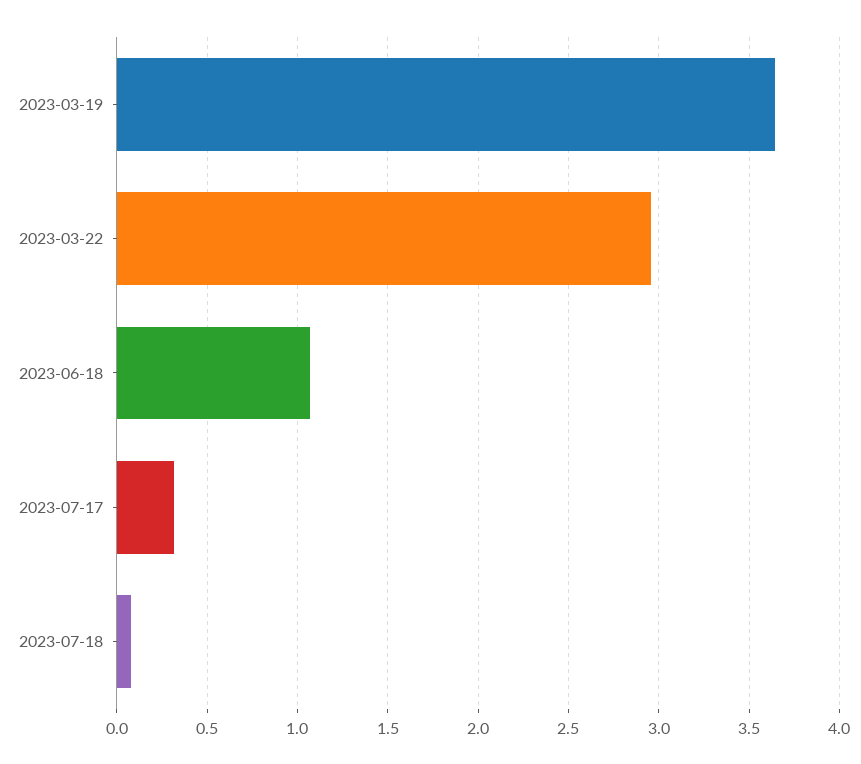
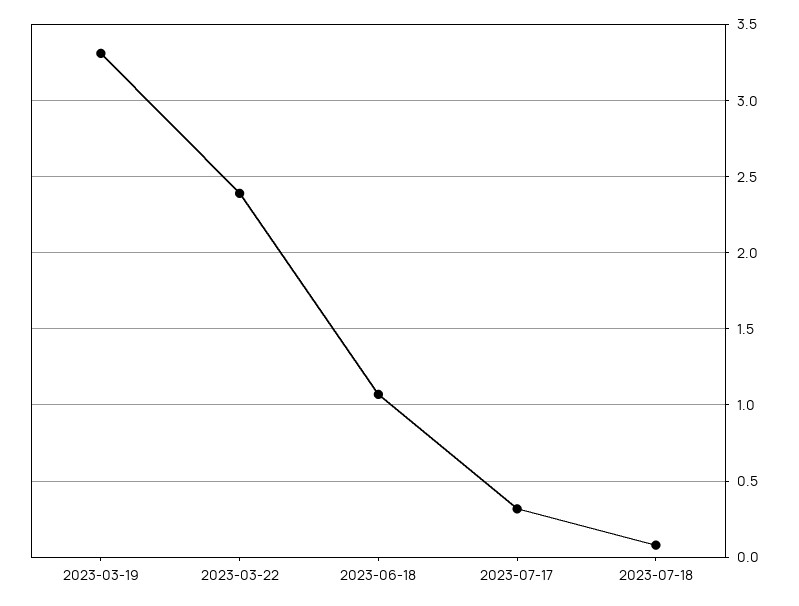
2023-03-19: 3.65 -> 3.3
2023-03-22: 2.95 -> 2.4

